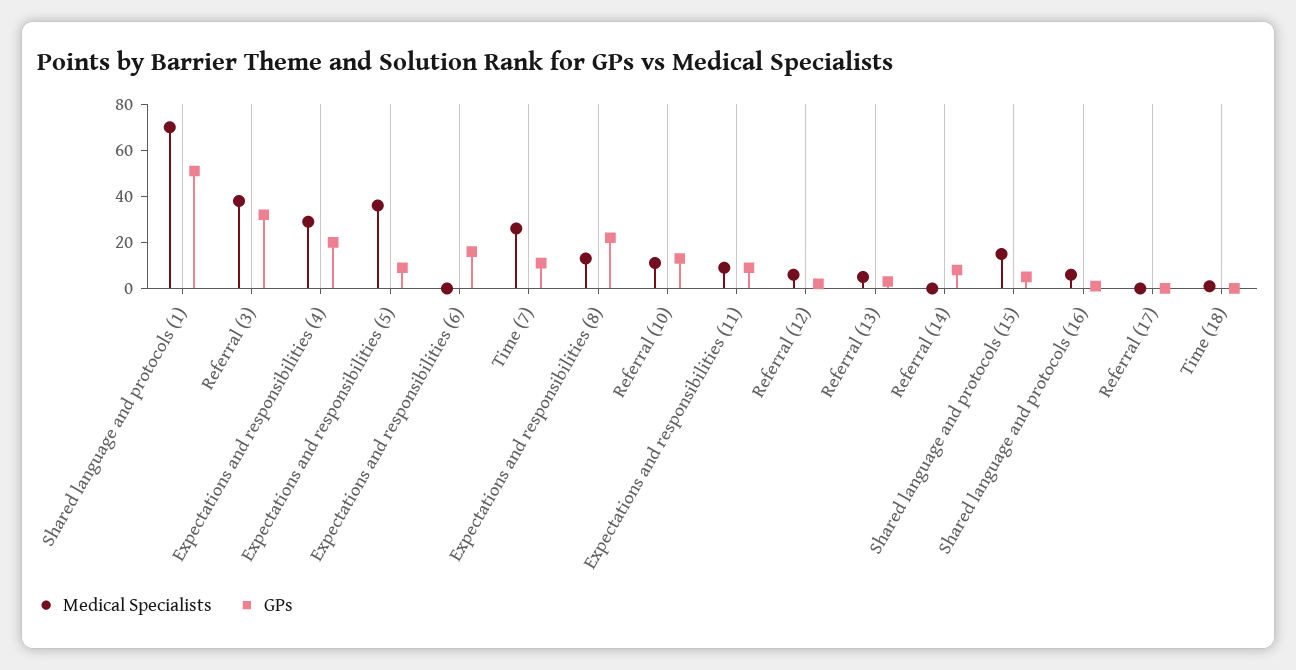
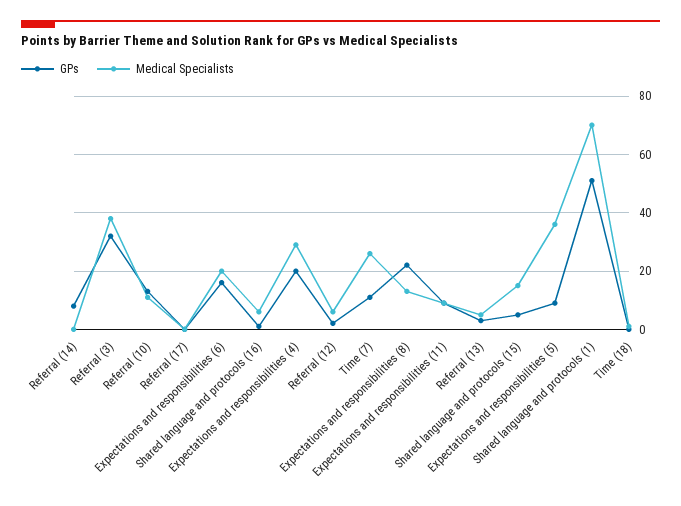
Medical Specialists, Expectations and responsibilities (6): 0 -> 20

